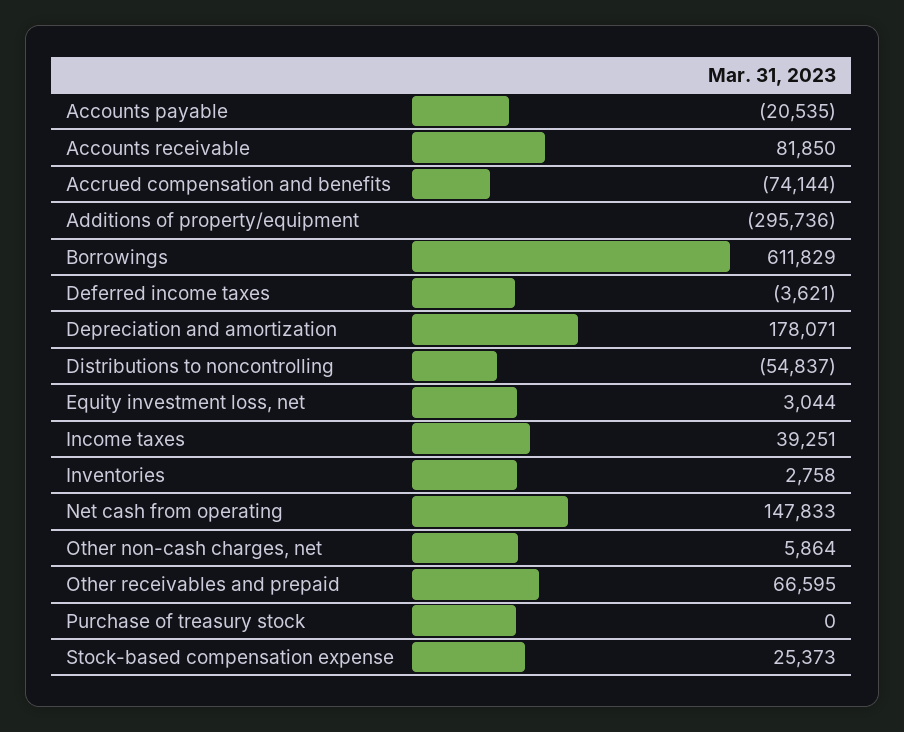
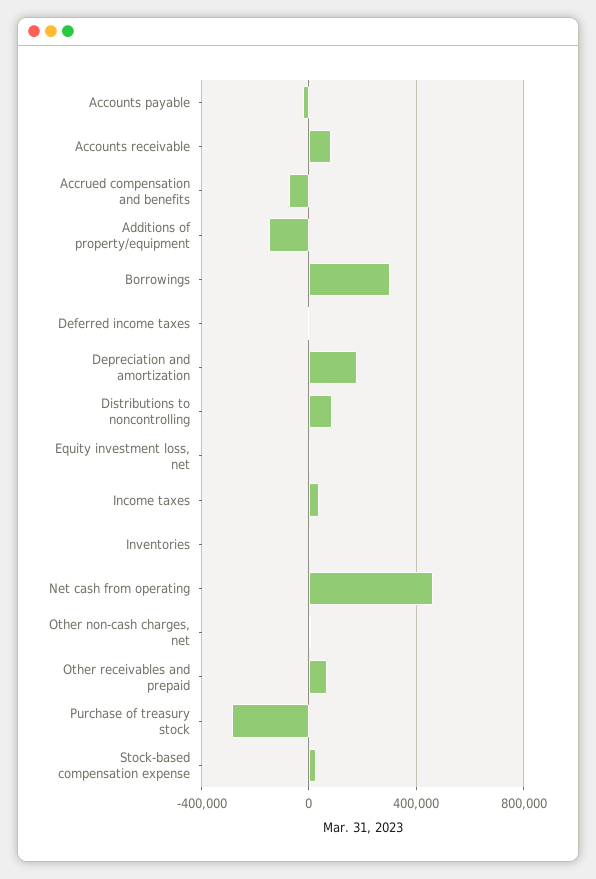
Additions of property/equipment: -295736 -> -150000
Borrowings: 611829 -> 300000
Distributions to noncontrolling: -54837 -> 100000
Net cash from operating: 147833 -> 450000
Purchase of treasury stock: 0 -> -300000

